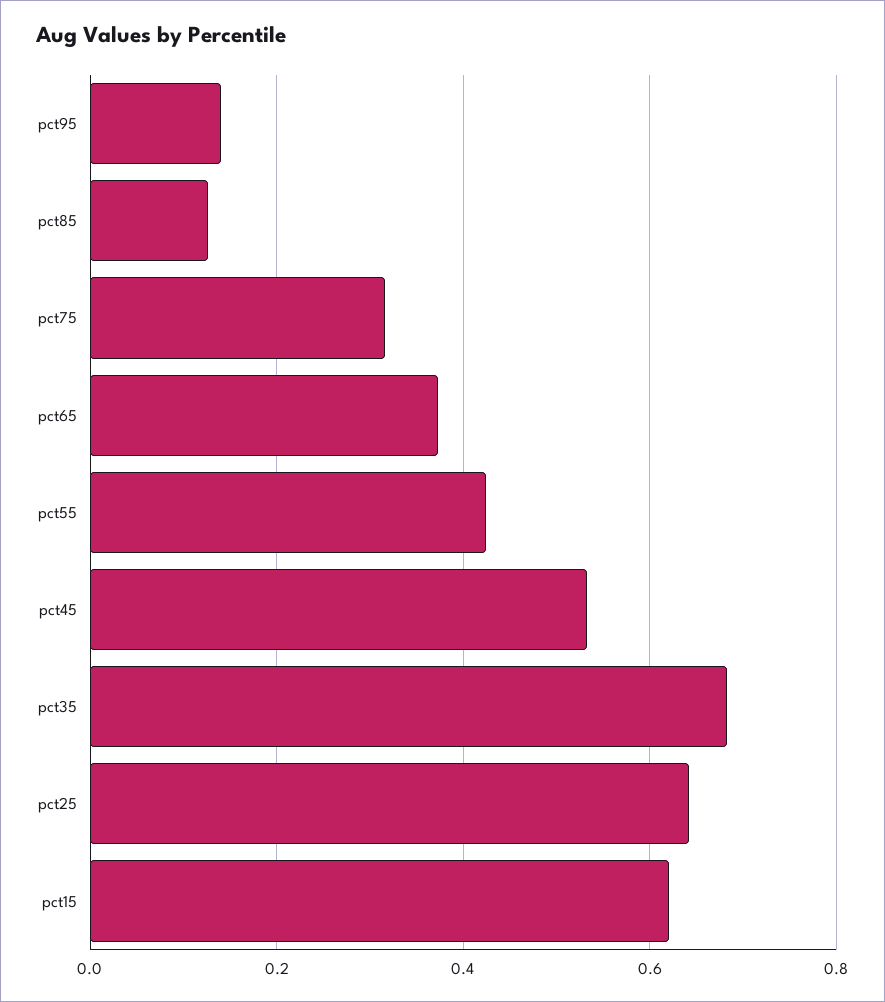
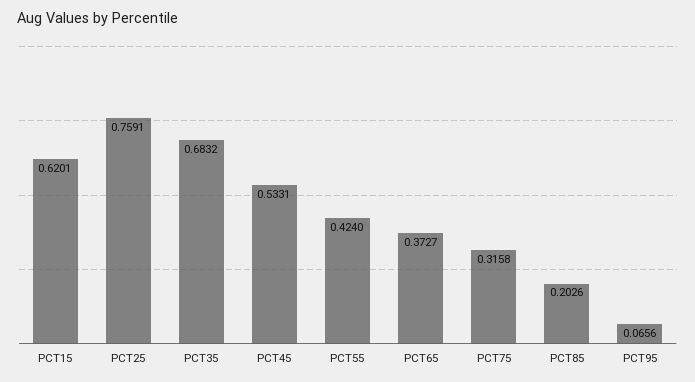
pct95: 0.14 -> 0.0656
pct85: 0.12 -> 0.2026
pct25: 0.64 -> 0.7591

